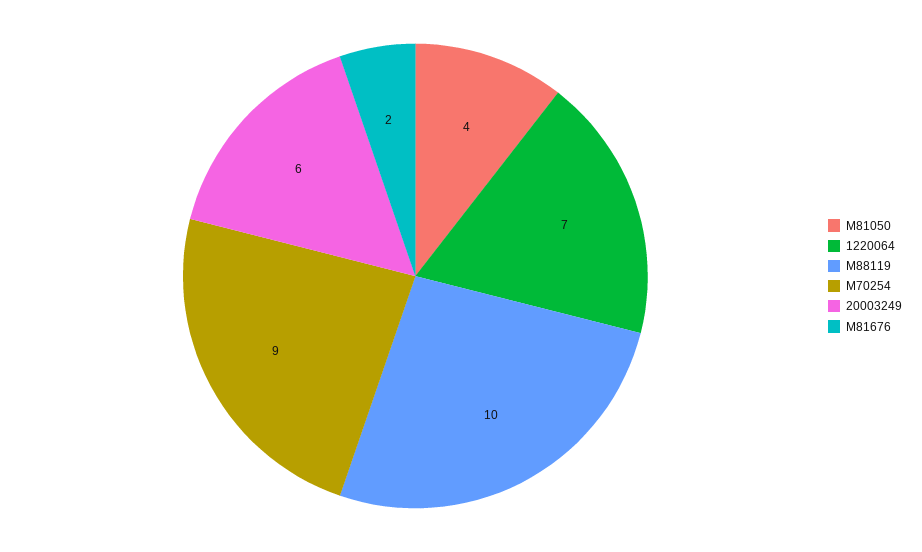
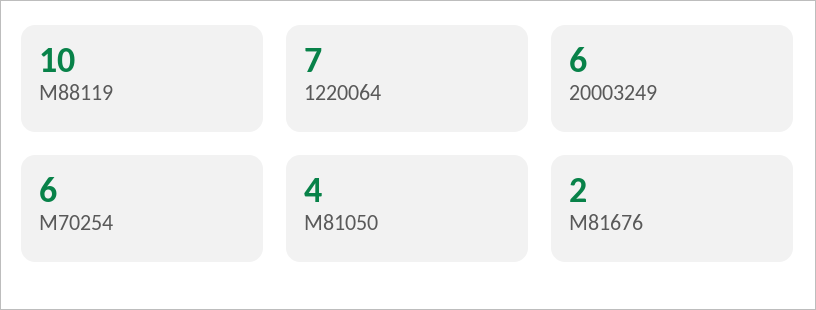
M70254: 9 -> 6

